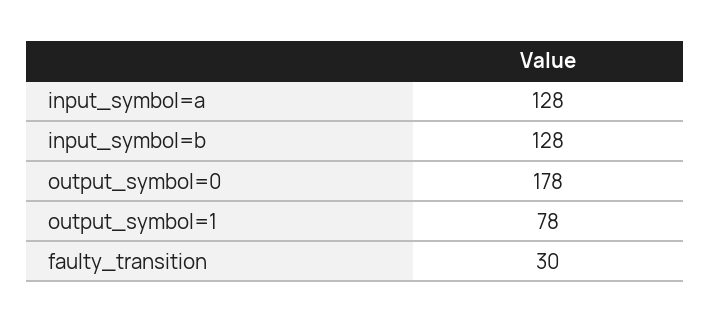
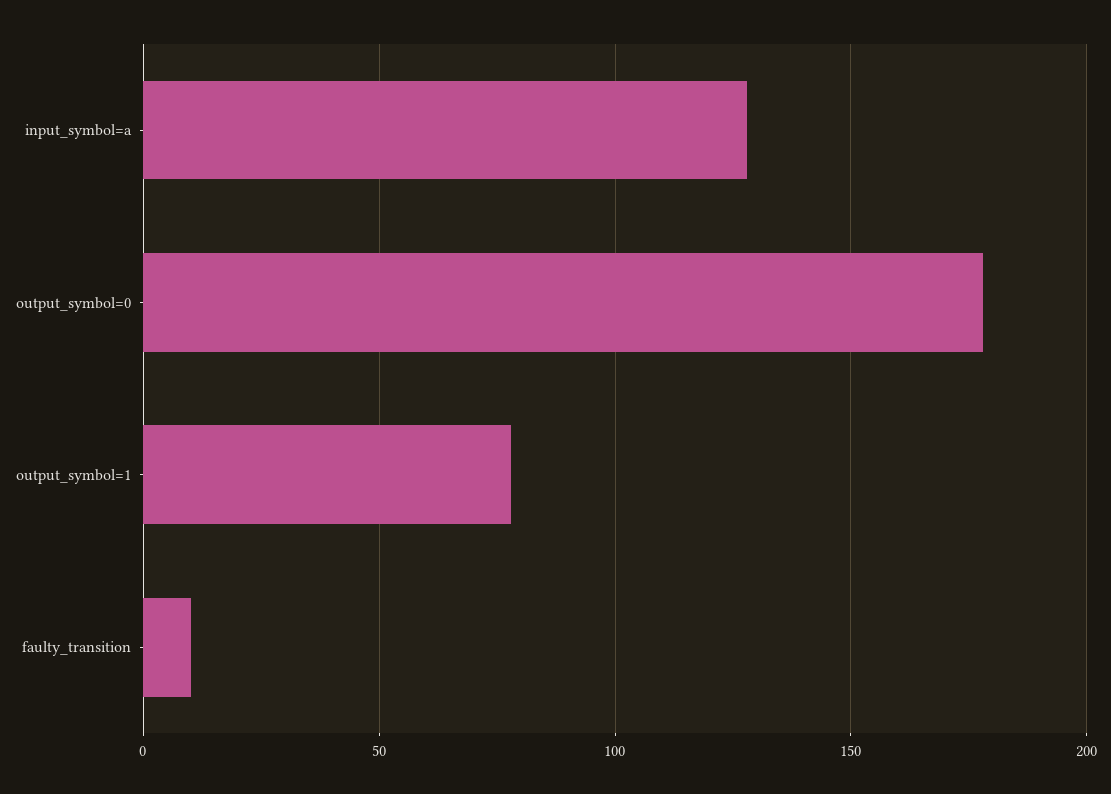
input_symbol=b: 128 -> none
faulty_transition: 30 -> 10

